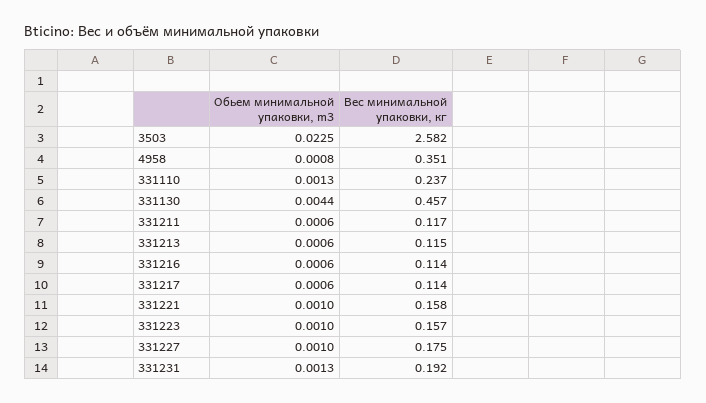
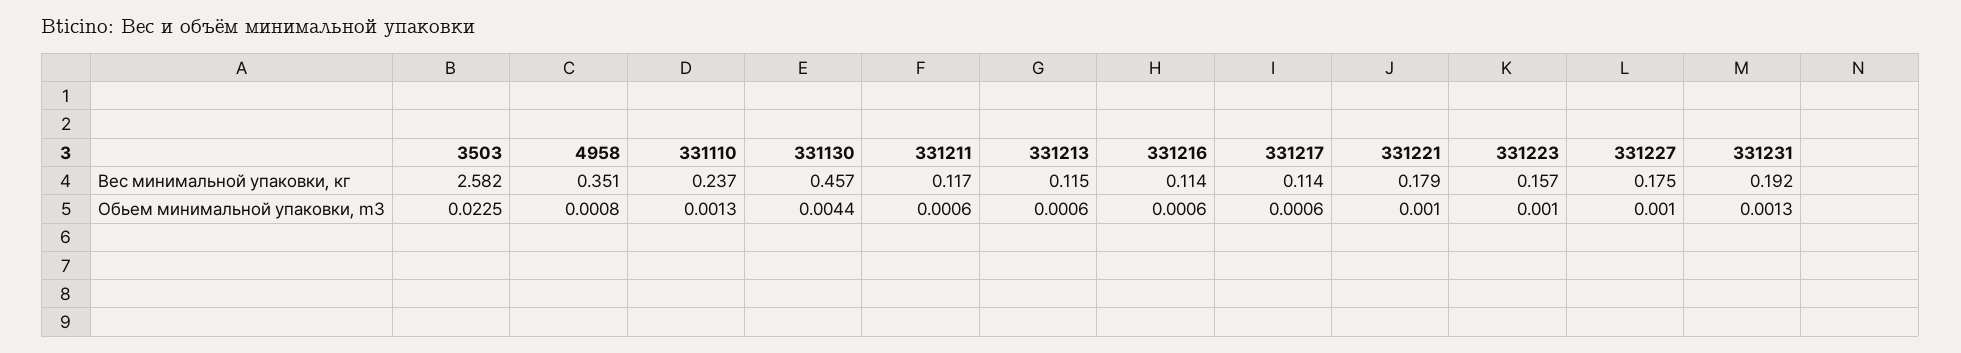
Вес минимальной упаковки, кг, 331221: 0.158 -> 0.179

